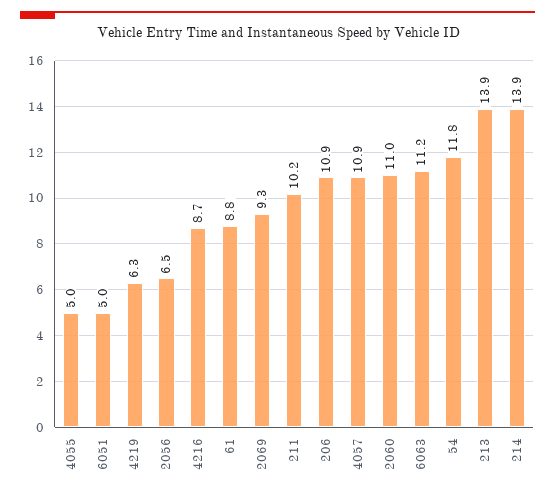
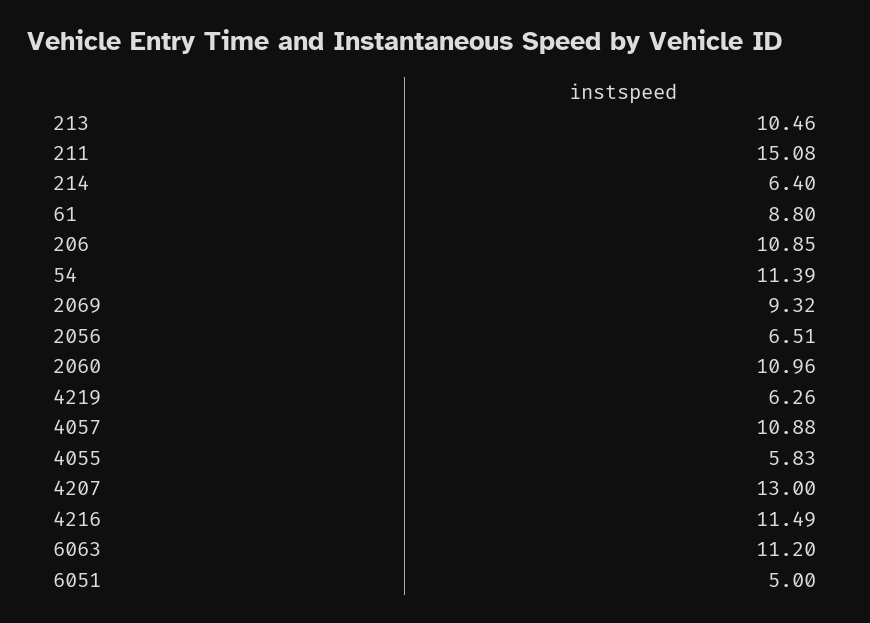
4055: 5 -> 5.83
4216: 8.7 -> 11.49
211: 10.2 -> 15.08
54: 11.8 -> 11.39
213: 13.9 -> 10.46
214: 13.9 -> 6.4
4207: none -> 13

